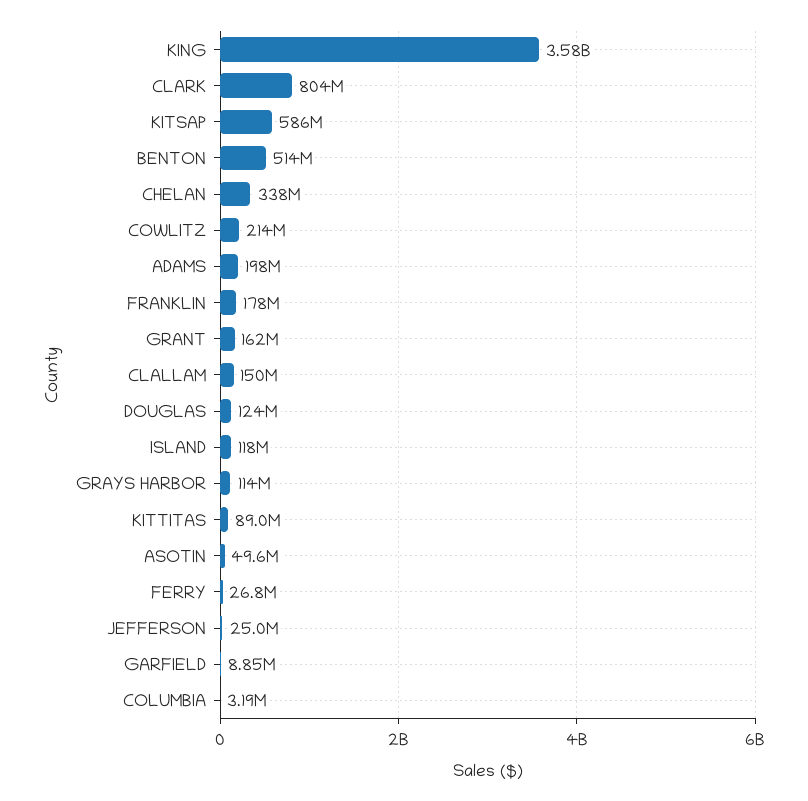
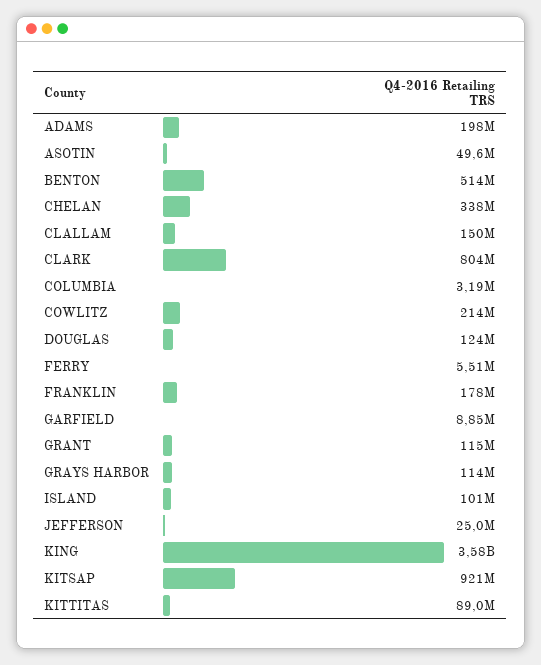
KITSAP: 586000000 -> 921000000
GRANT: 162000000 -> 115000000
ISLAND: 118000000 -> 101000000
FERRY: 26800000 -> 5510000

